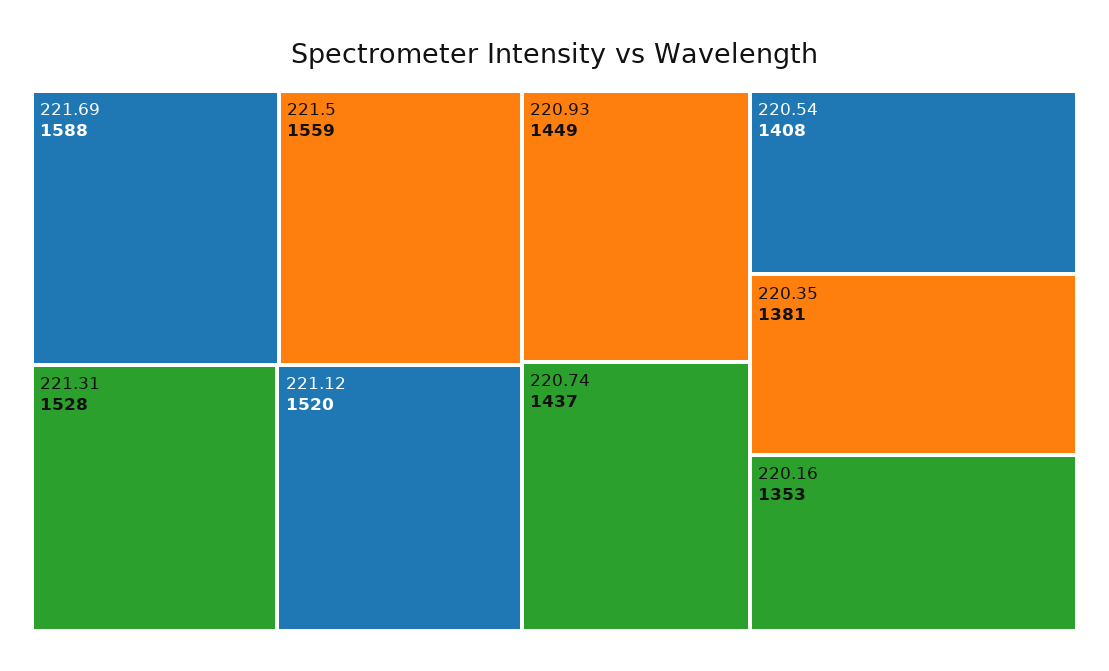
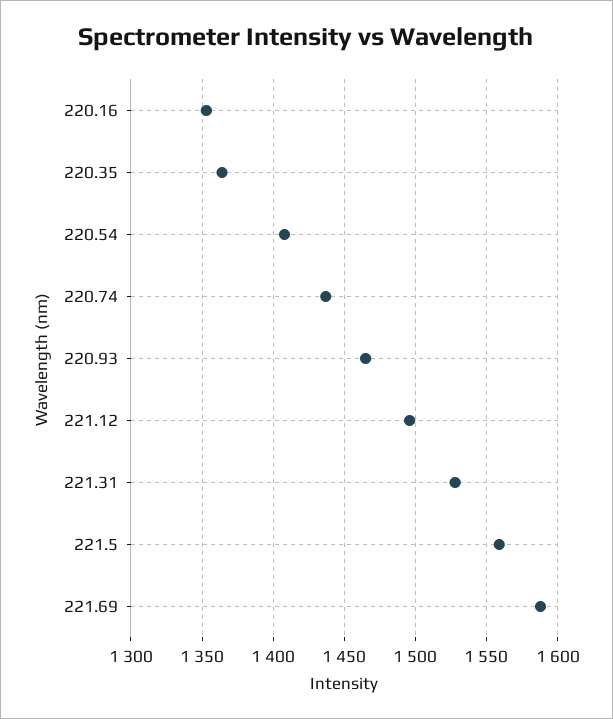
221.12: 1520 -> 1495
220.93: 1449 -> 1465
220.35: 1381 -> 1365

